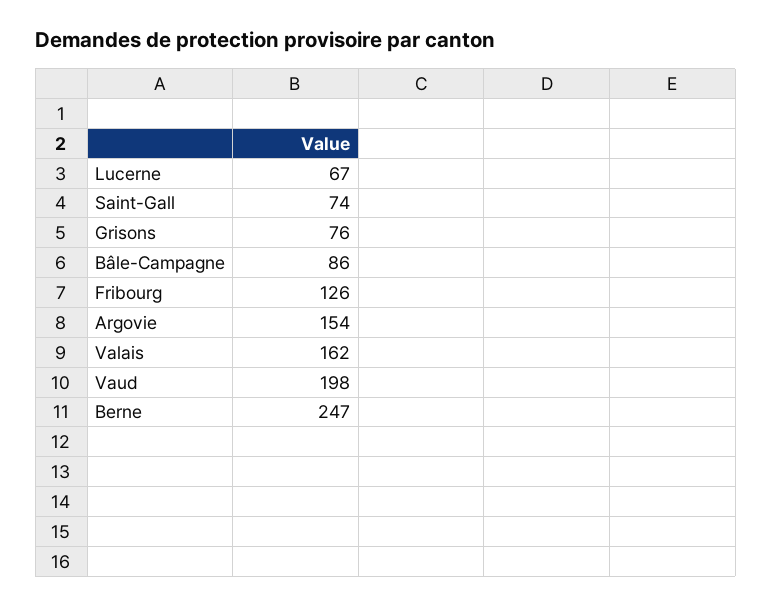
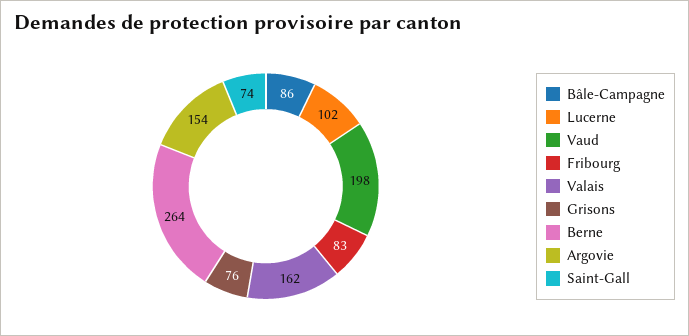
Lucerne: 67 -> 102
Fribourg: 126 -> 83
Berne: 247 -> 264

